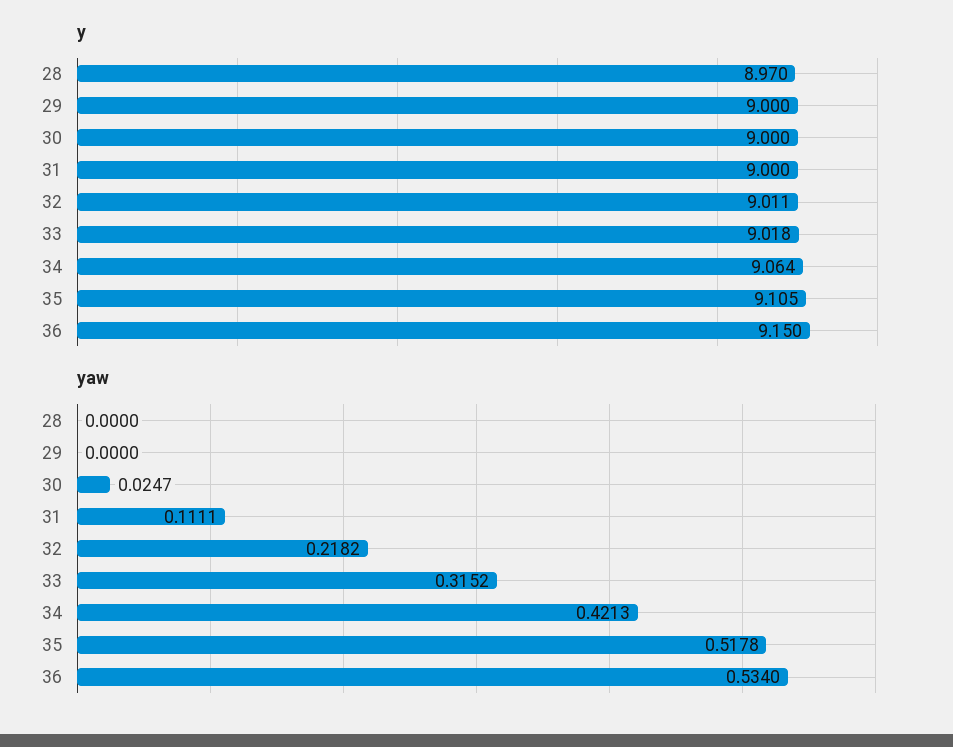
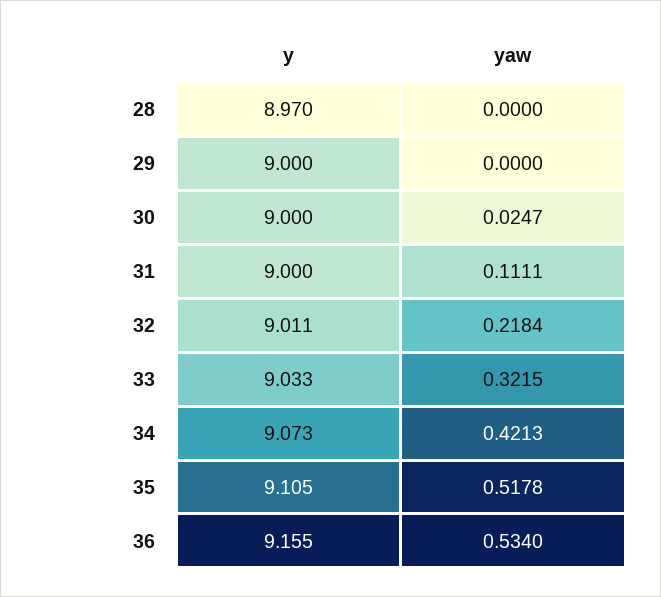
y, 33: 9.018 -> 9.033
y, 34: 9.064 -> 9.073
y, 36: 9.15 -> 9.155
yaw, 32: 0.2182 -> 0.2184
yaw, 33: 0.3152 -> 0.3215

